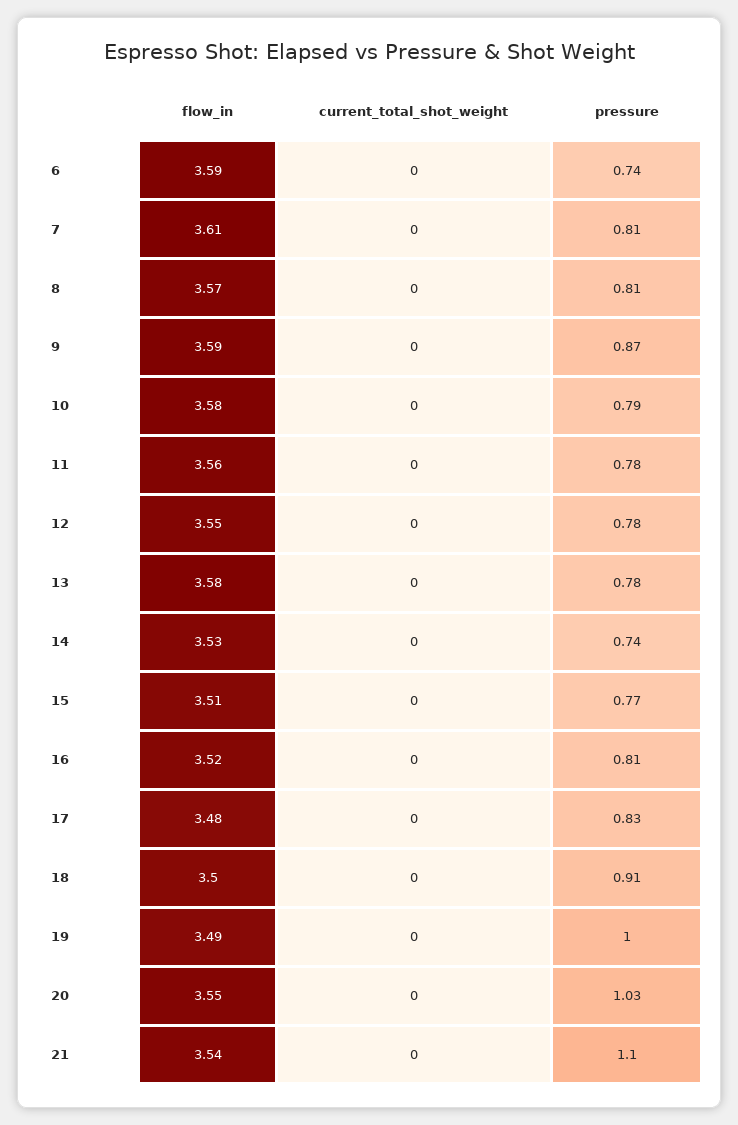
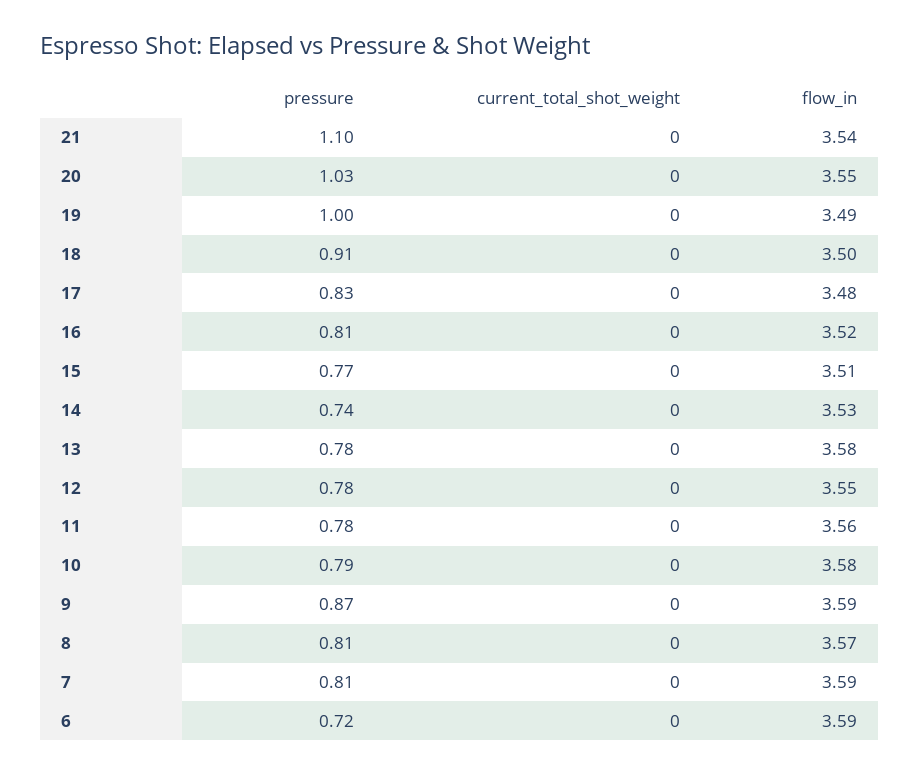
pressure, 6: 0.74 -> 0.72
flow_in, 7: 3.61 -> 3.59

